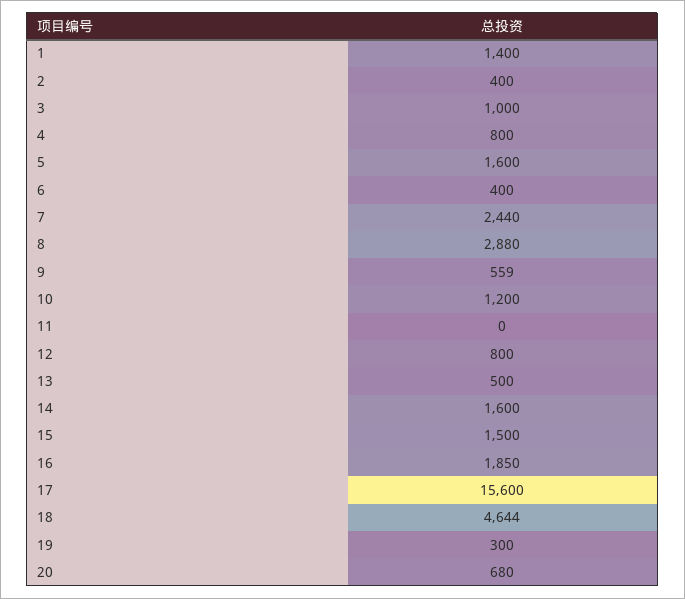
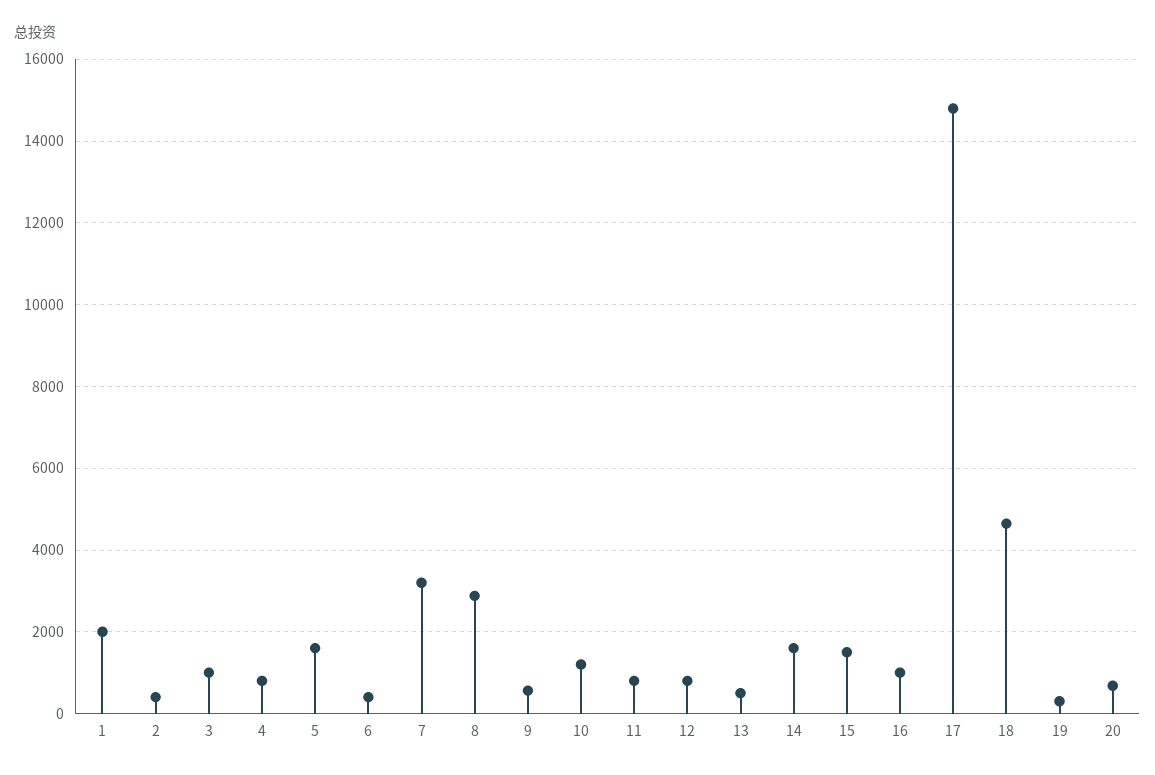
1: 1400 -> 2000
7: 2440 -> 3200
11: 0 -> 800
16: 1850 -> 1000
17: 15600 -> 14800

